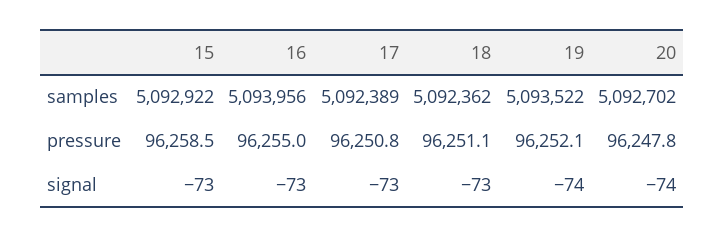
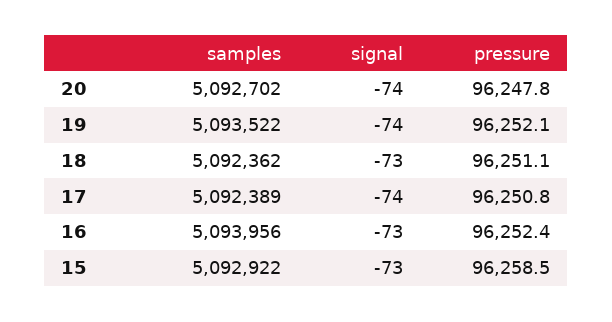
16, pressure: 96255 -> 96252.4
17, signal: -73 -> -74

